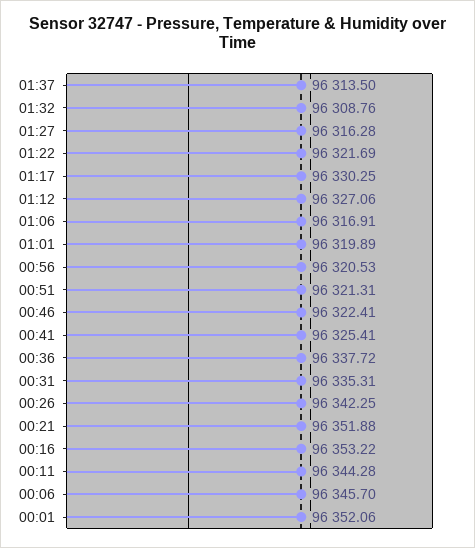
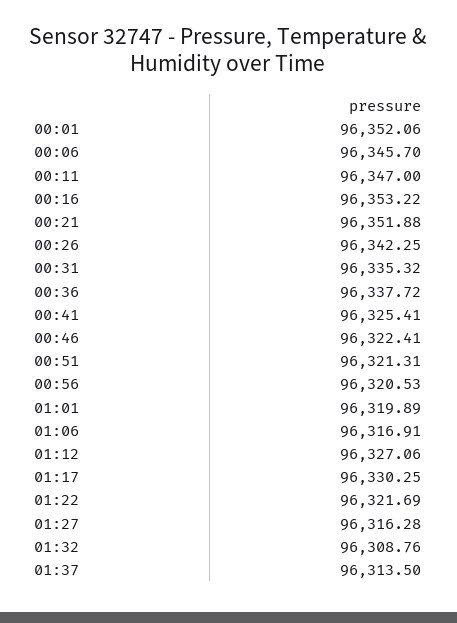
00:31: 96335.31 -> 96335.32
00:11: 96344.28 -> 96347

